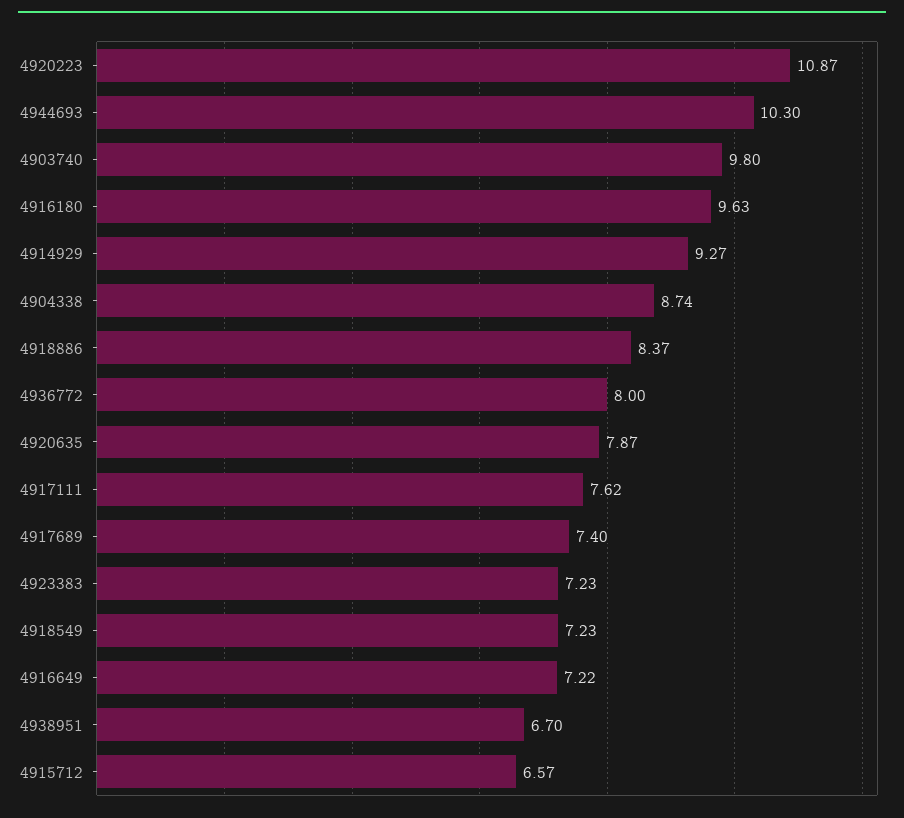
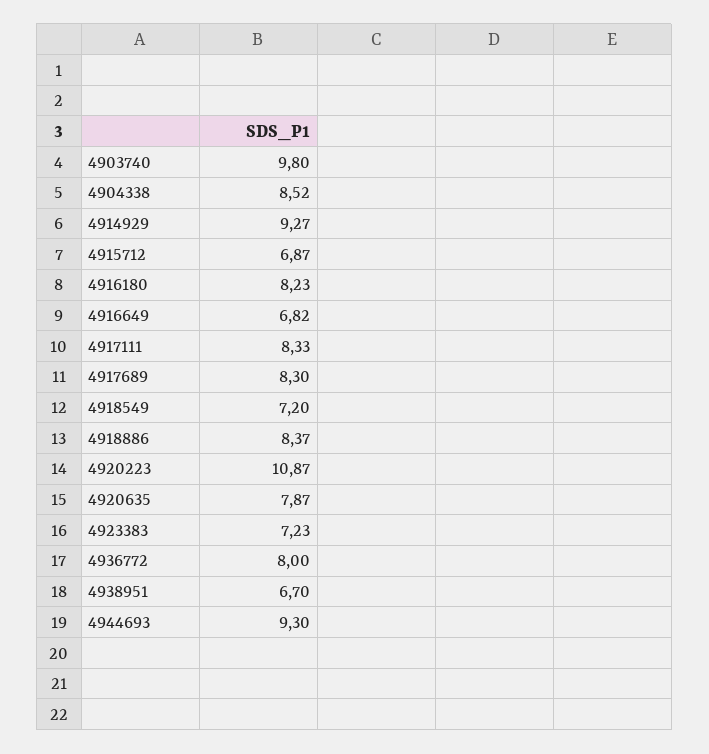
4944693: 10.3 -> 9.3
4916180: 9.63 -> 8.23
4904338: 8.74 -> 8.52
4917111: 7.62 -> 8.33
4917689: 7.4 -> 8.3
4918549: 7.23 -> 7.2
4916649: 7.22 -> 6.82
4915712: 6.57 -> 6.87

